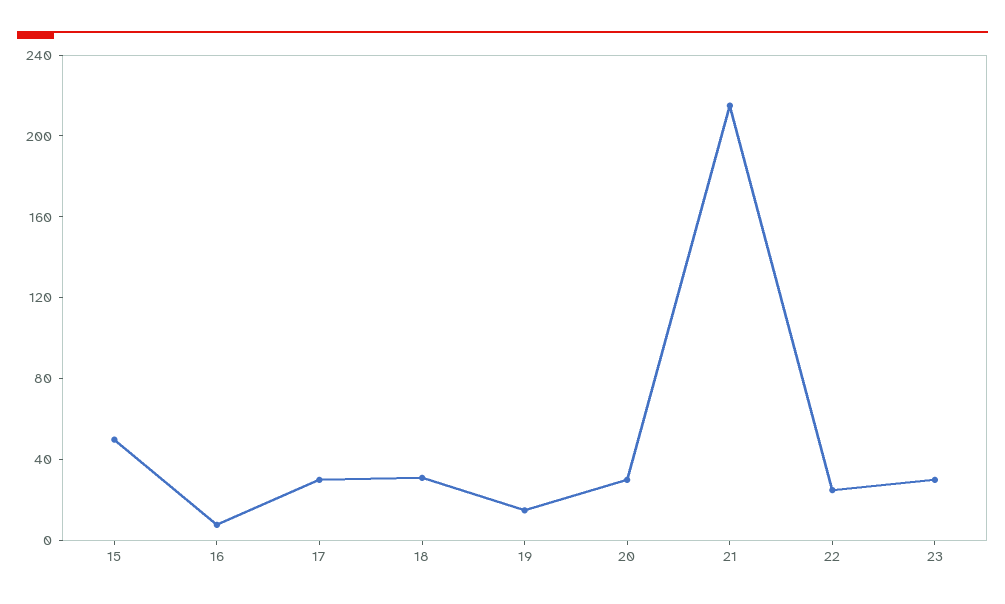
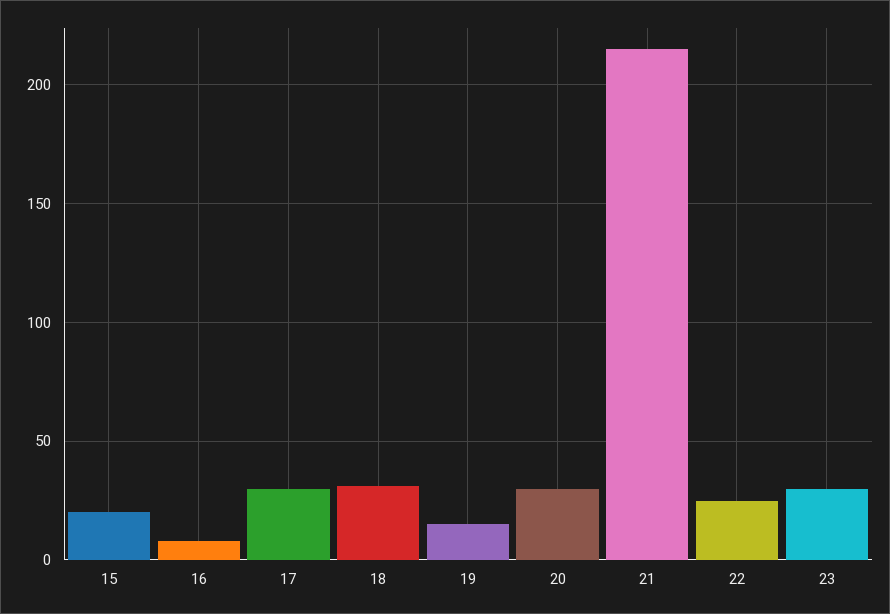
15: 50 -> 20

